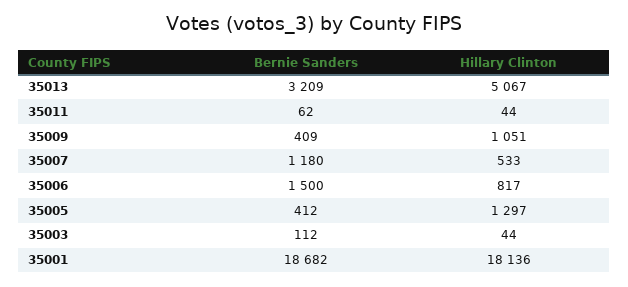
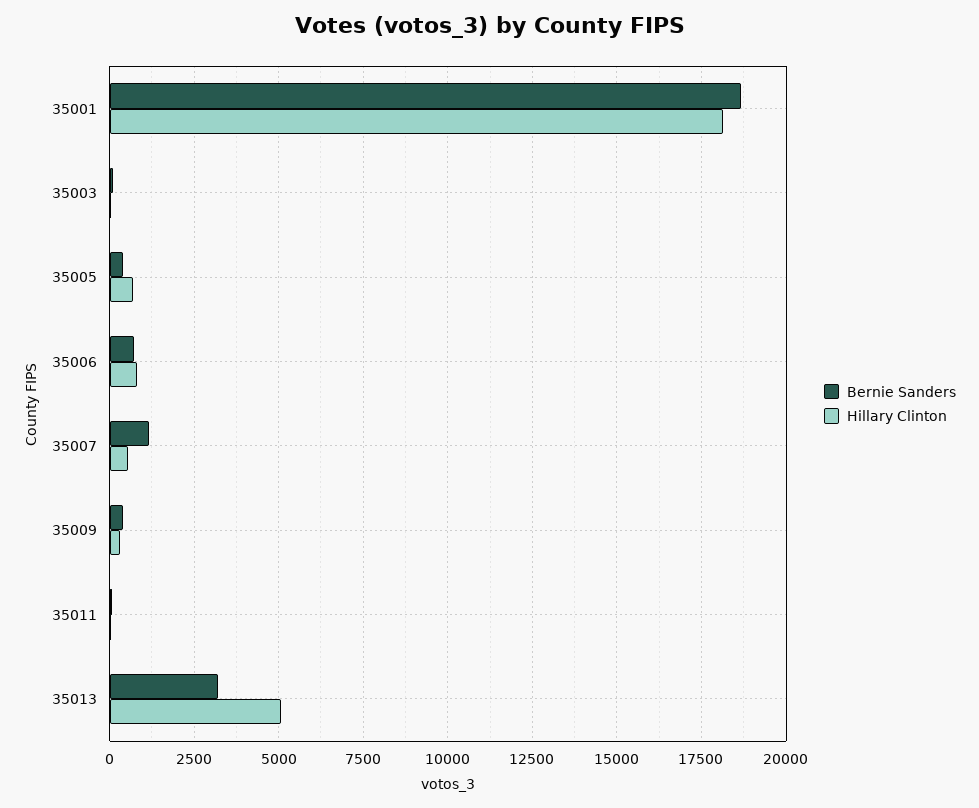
Hillary Clinton, 35009: 1051 -> 250
Bernie Sanders, 35006: 1500 -> 750
Hillary Clinton, 35005: 1297 -> 750

